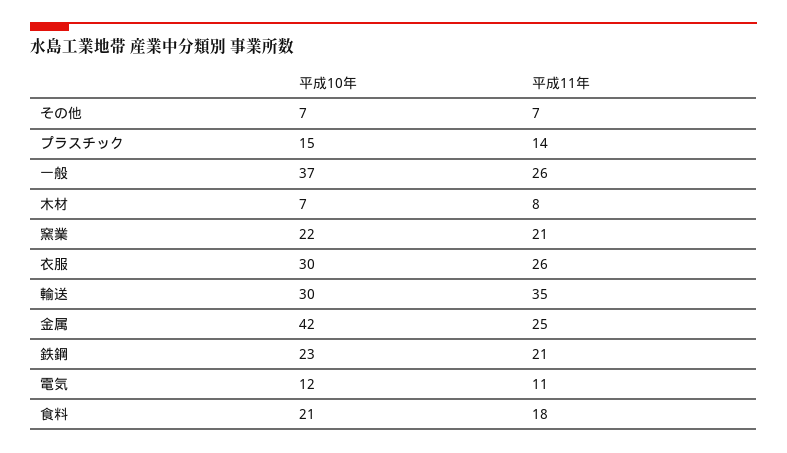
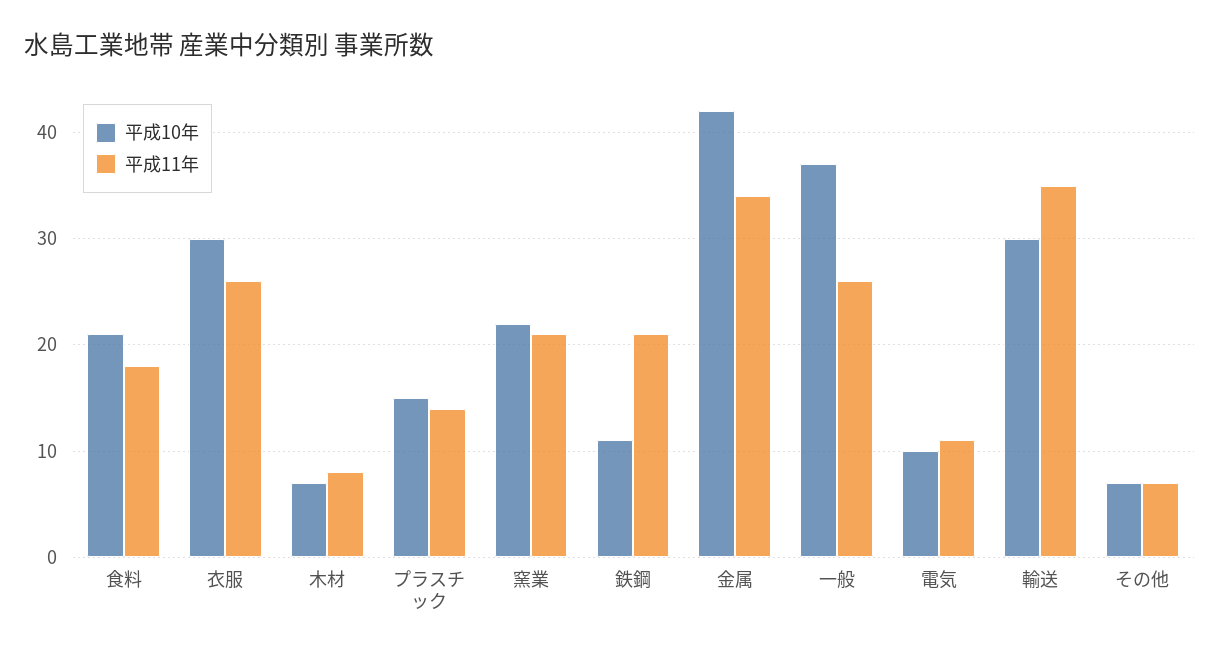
平成11年, 金属: 25 -> 34
平成10年, 鉄鋼: 23 -> 11
平成10年, 電気: 12 -> 10

